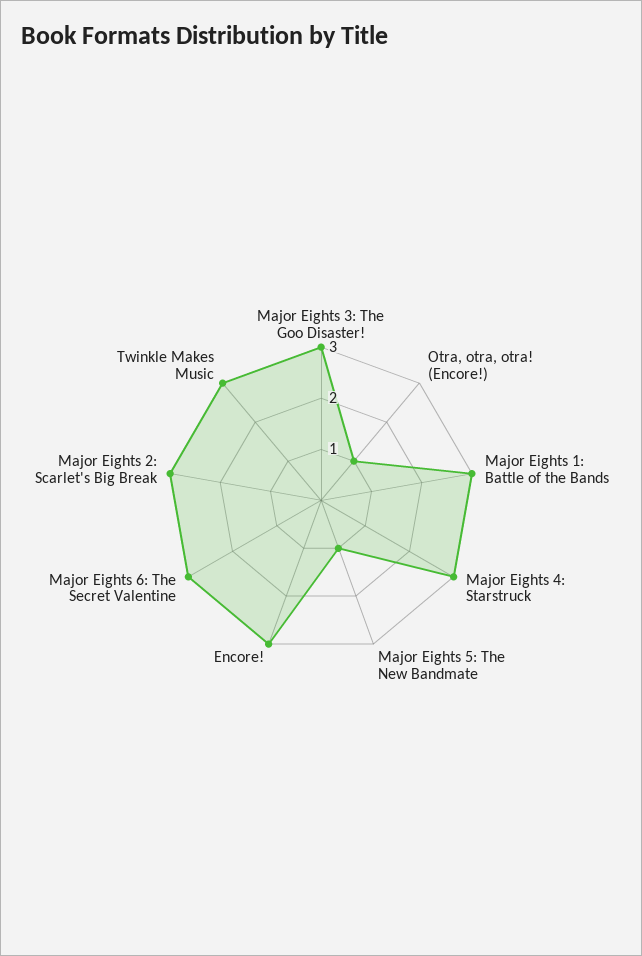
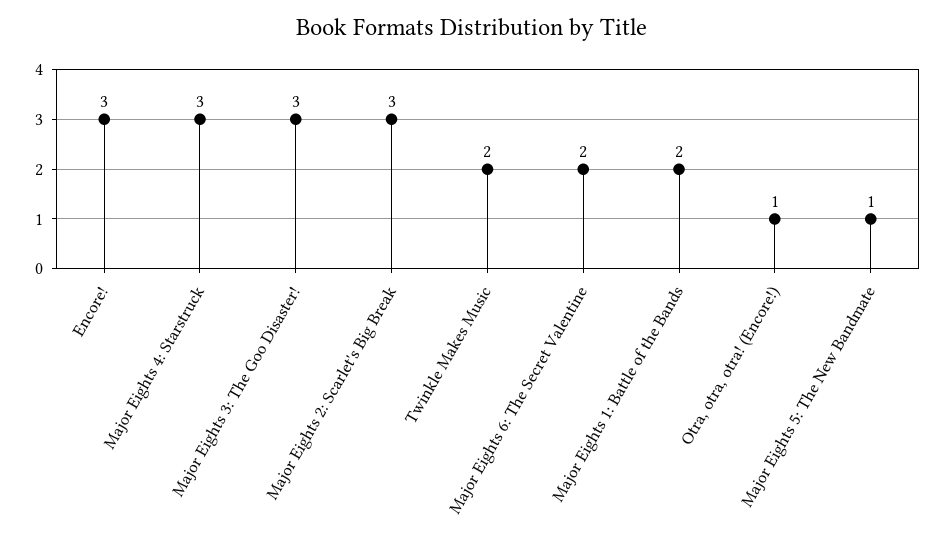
Major Eights 1: Battle of the Bands: 3 -> 2
Major Eights 6: The Secret Valentine: 3 -> 2
Twinkle Makes Music: 3 -> 2

